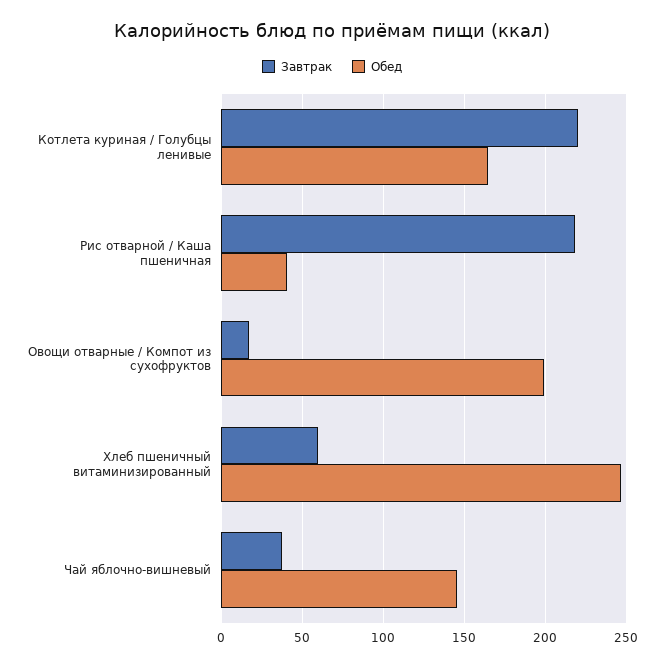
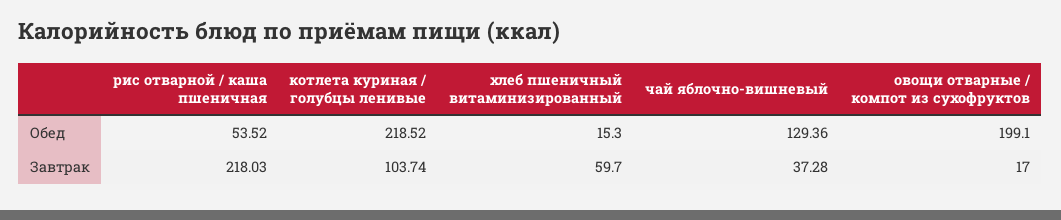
Завтрак, Котлета куриная / Голубцы ленивые: 220 -> 103.74
Обед, Котлета куриная / Голубцы ленивые: 165 -> 218.52
Обед, Рис отварной / Каша пшеничная: 40 -> 53.52
Обед, Хлеб пшеничный витаминизированный: 245 -> 15.3
Обед, Чай яблочно-вишневый: 145 -> 129.36

